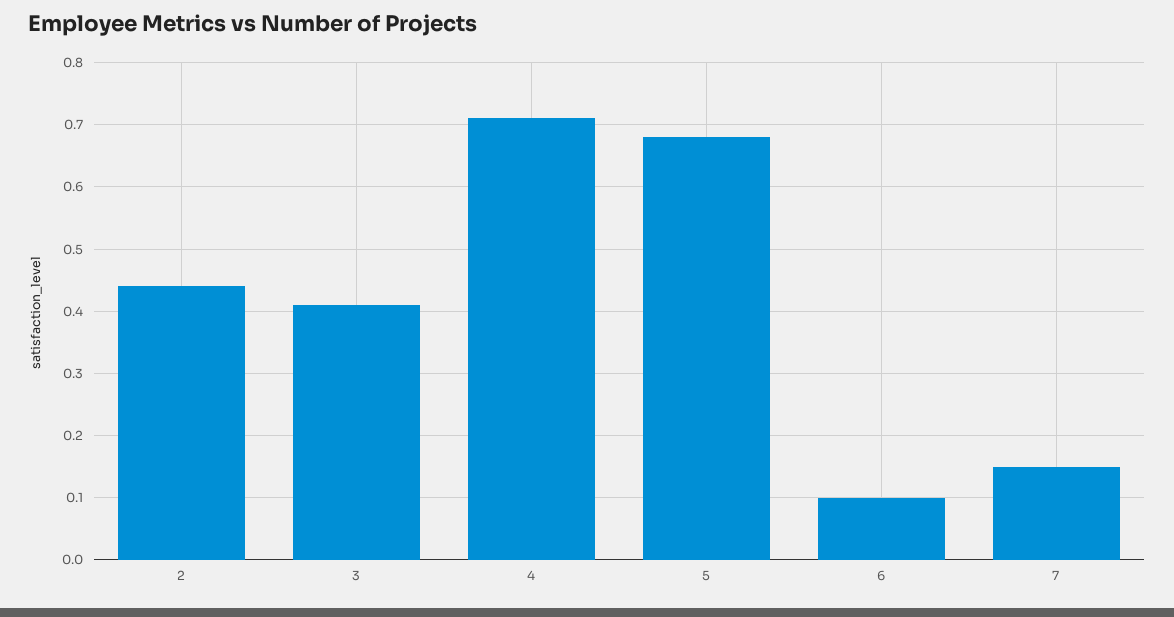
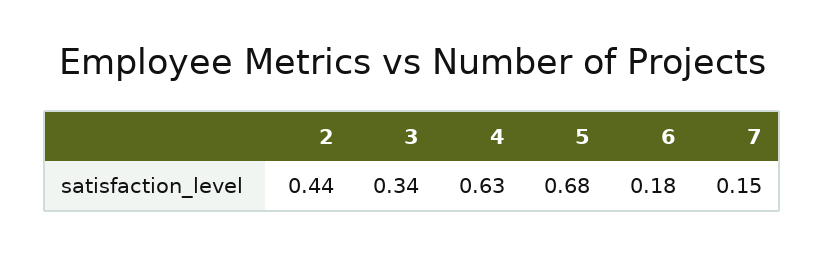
3: 0.41 -> 0.34
4: 0.71 -> 0.63
6: 0.1 -> 0.18

